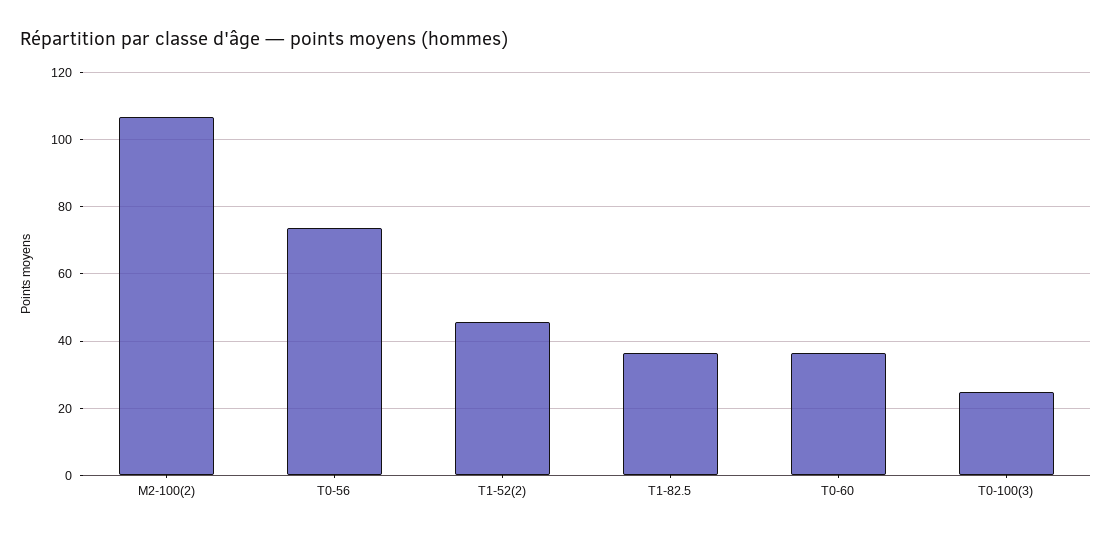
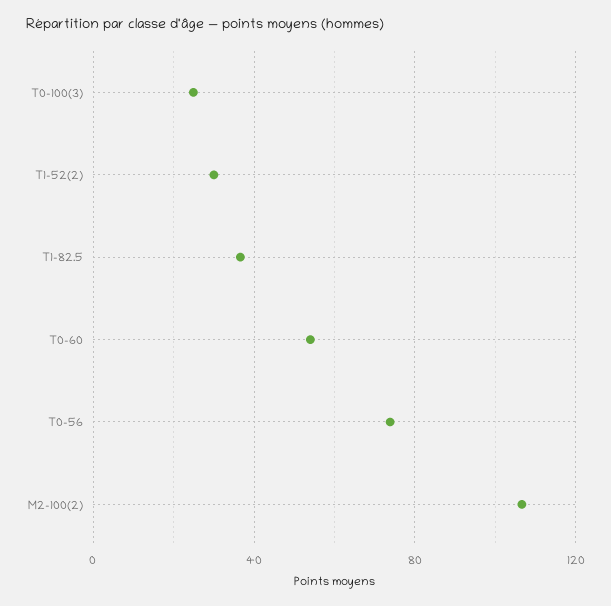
T1-52(2): 46 -> 30
T0-60: 36 -> 55

